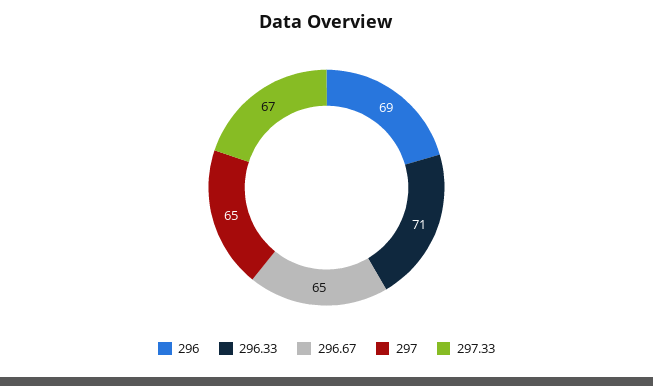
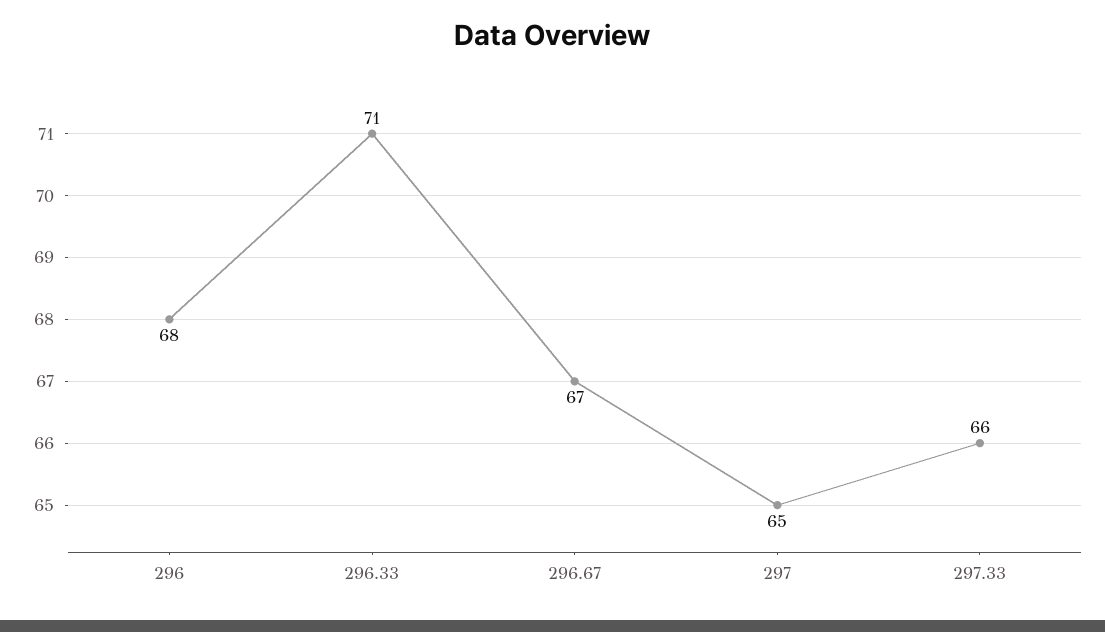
296: 69 -> 68
296.67: 65 -> 67
297.33: 67 -> 66

